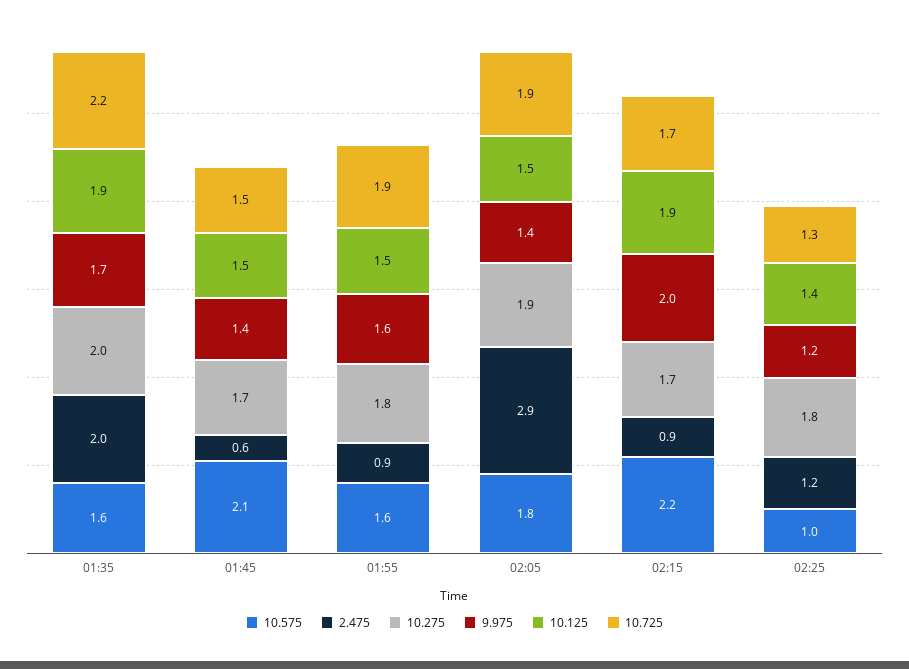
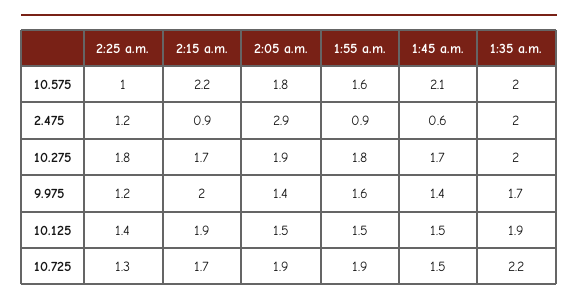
10.575, 01:35: 1.6 -> 2

